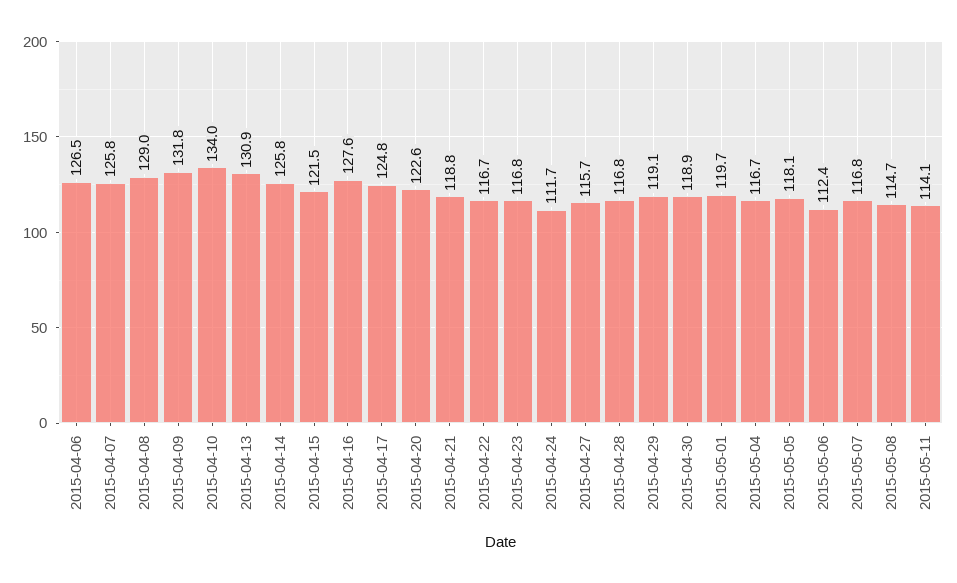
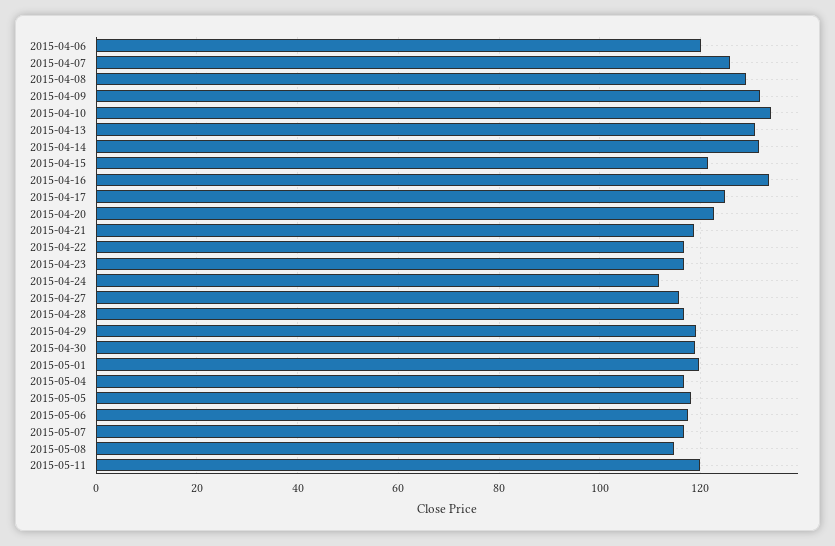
2015-04-06: 126.5 -> 120
2015-04-14: 125.8 -> 132
2015-04-16: 127.6 -> 134
2015-05-06: 112.4 -> 118
2015-05-11: 114.1 -> 120

